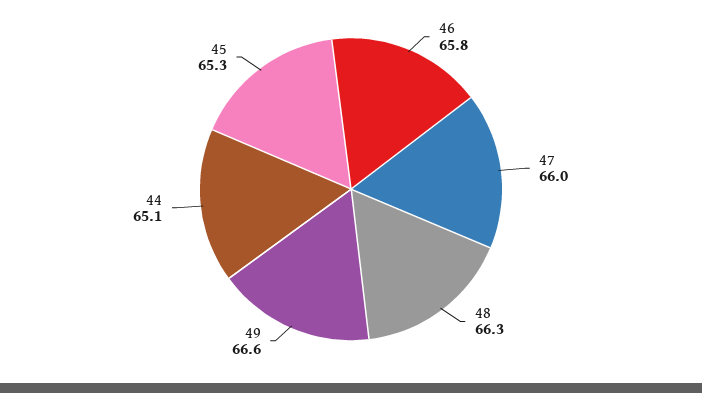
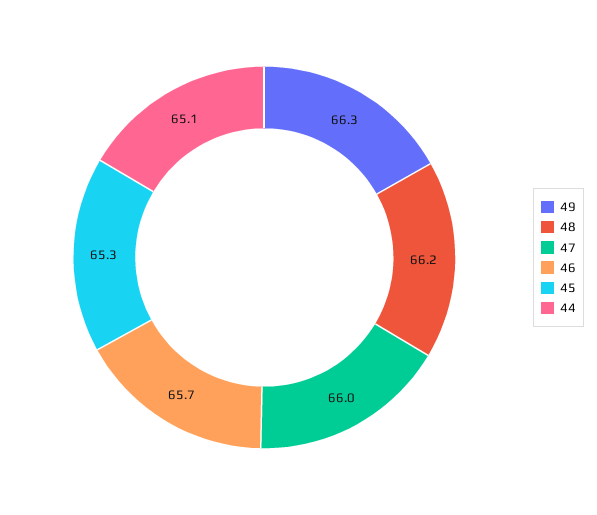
46: 65.8 -> 65.7
48: 66.3 -> 66.2
49: 66.6 -> 66.3

